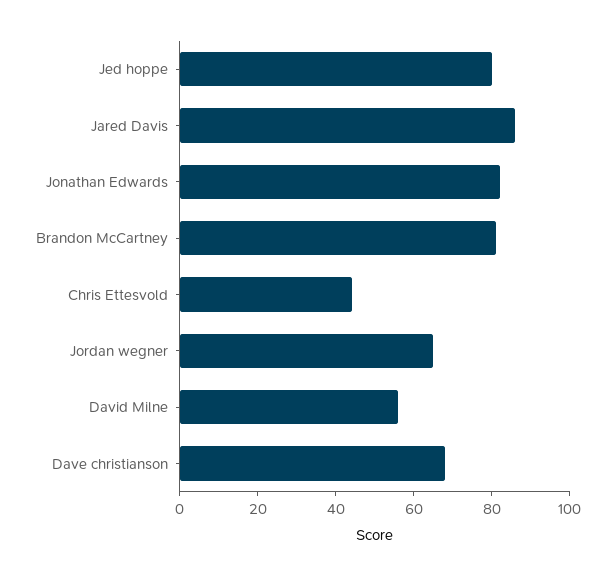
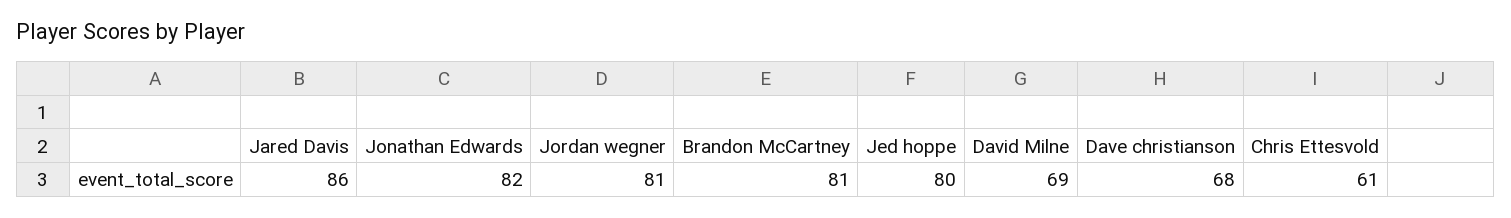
Chris Ettesvold: 45 -> 61
Jordan wegner: 65 -> 81
David Milne: 55 -> 69

